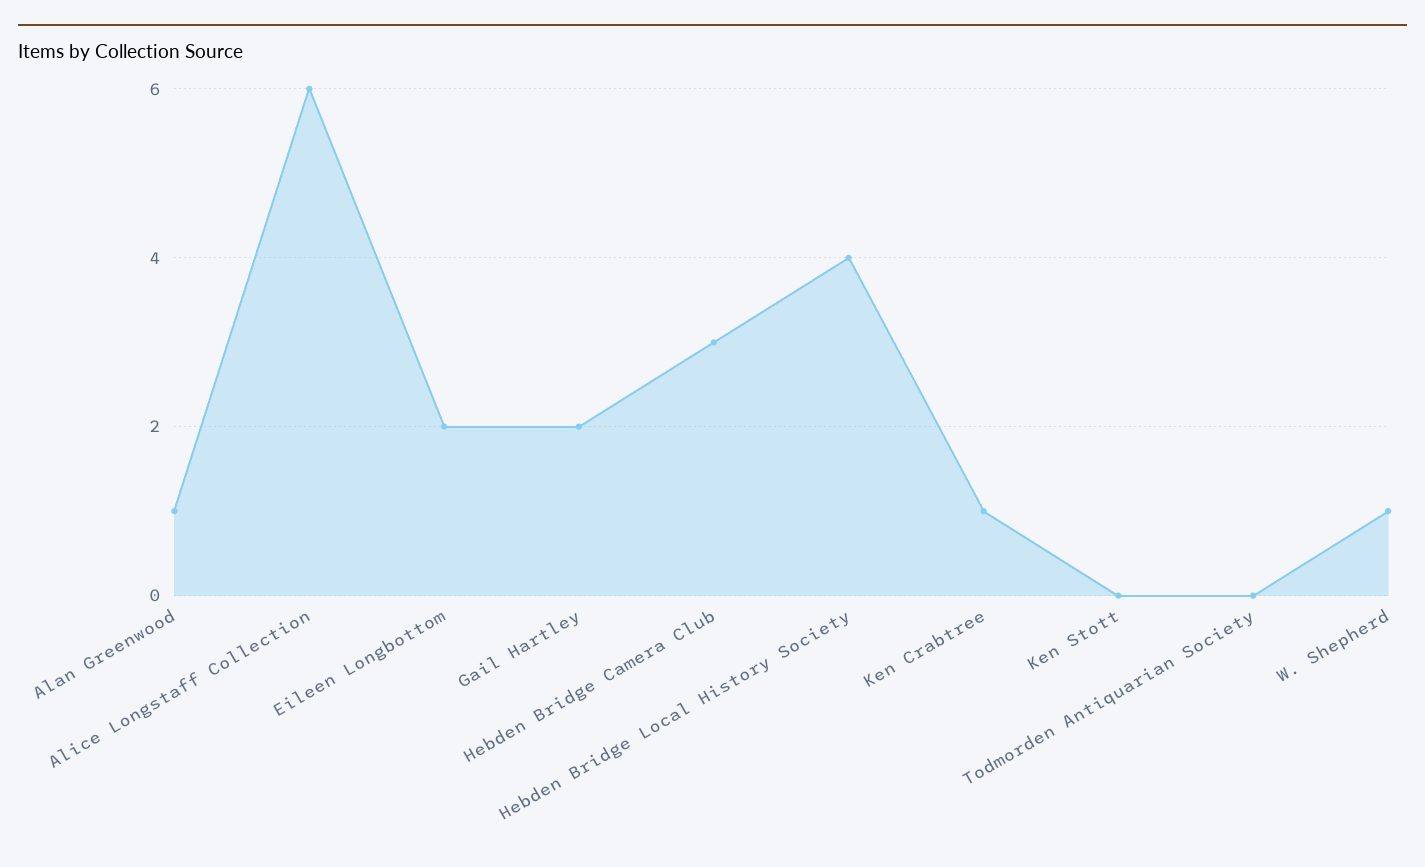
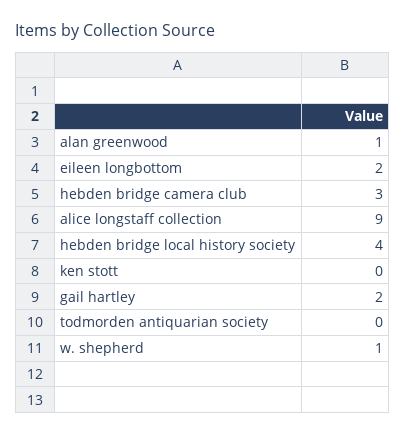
Alice Longstaff Collection: 6 -> 9
Ken Crabtree: 1 -> none

